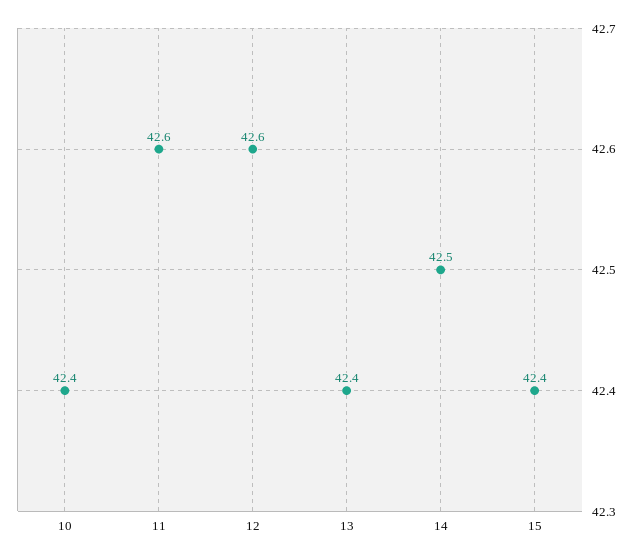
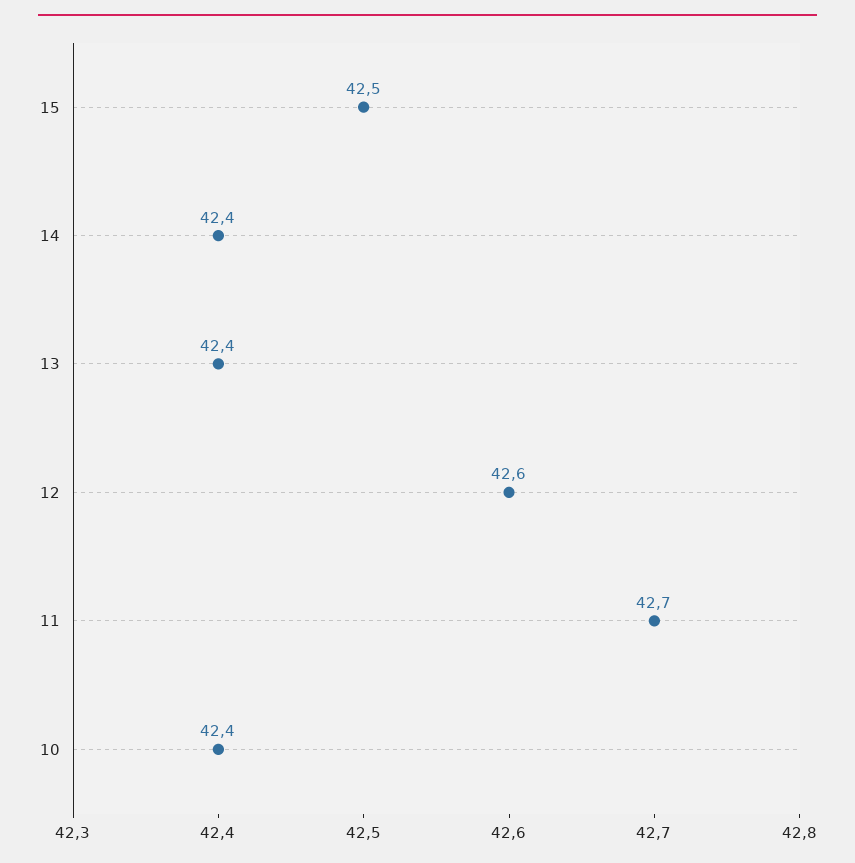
11: 42.6 -> 42.7
14: 42.5 -> 42.4
15: 42.4 -> 42.5

